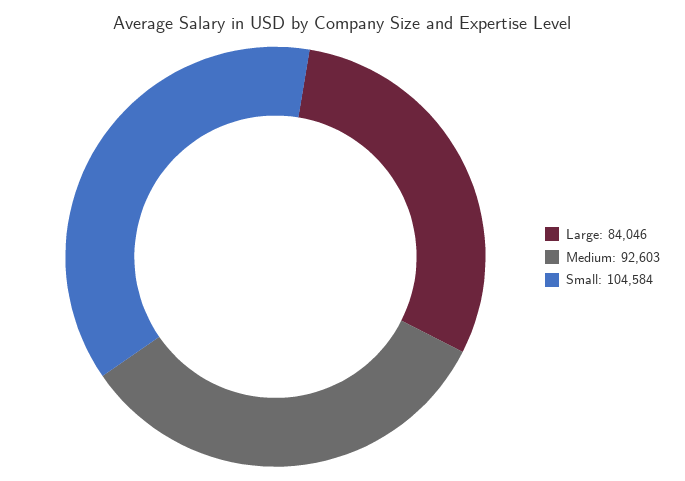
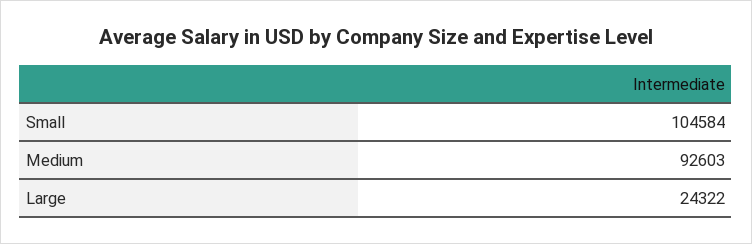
Large: 84046 -> 24322

